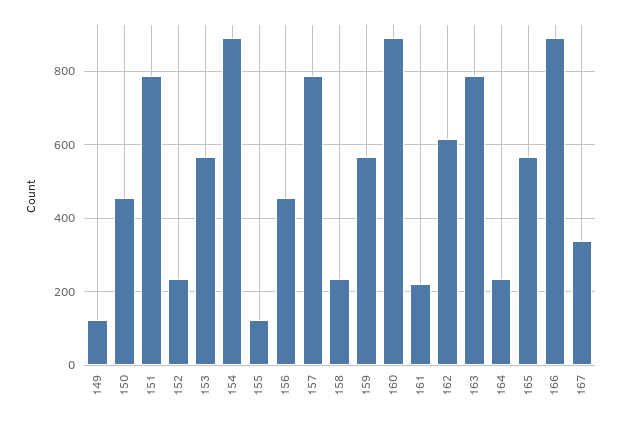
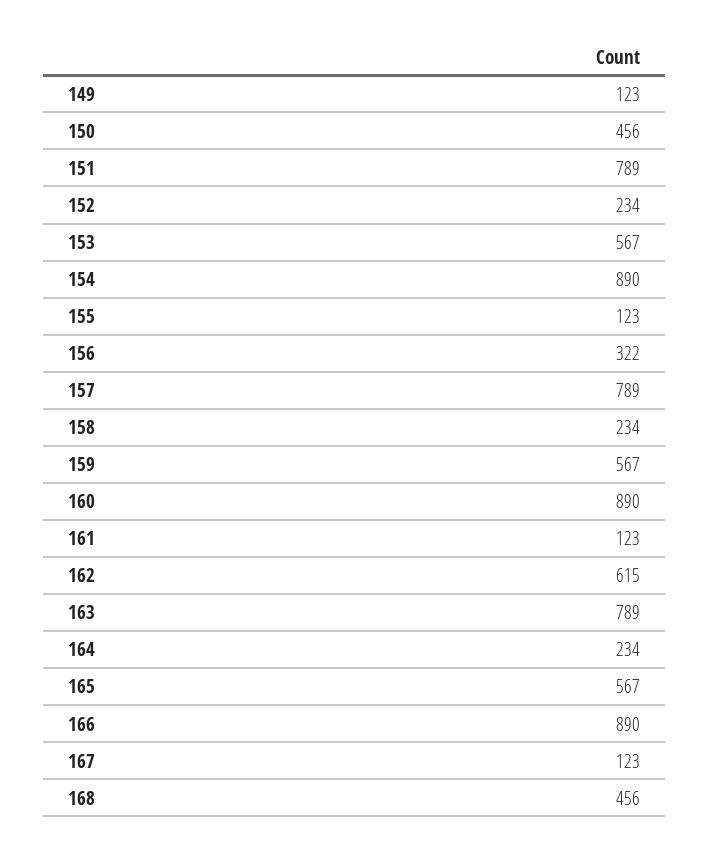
156: 460 -> 322
161: 220 -> 123
167: 340 -> 123
168: none -> 456

